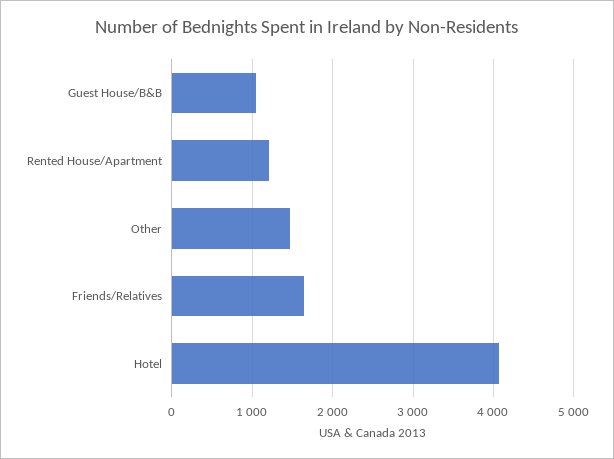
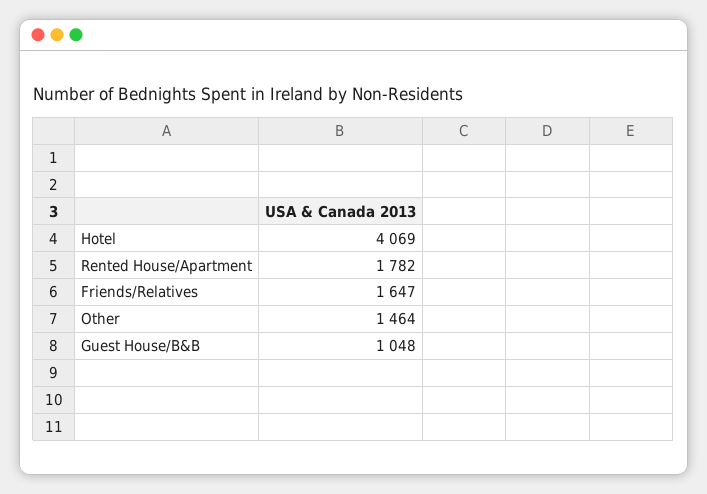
Rented House/Apartment: 1200 -> 1782

